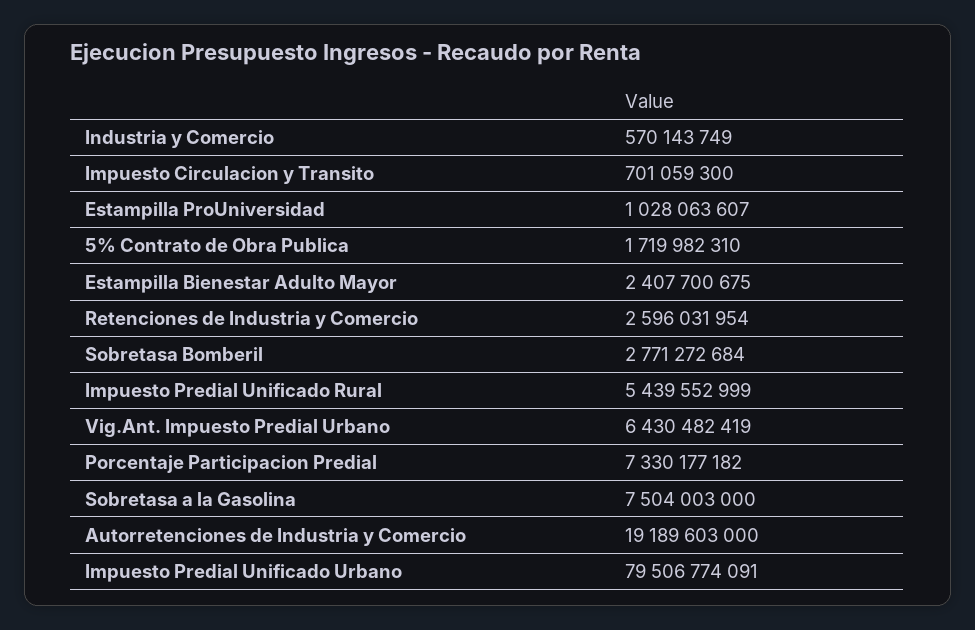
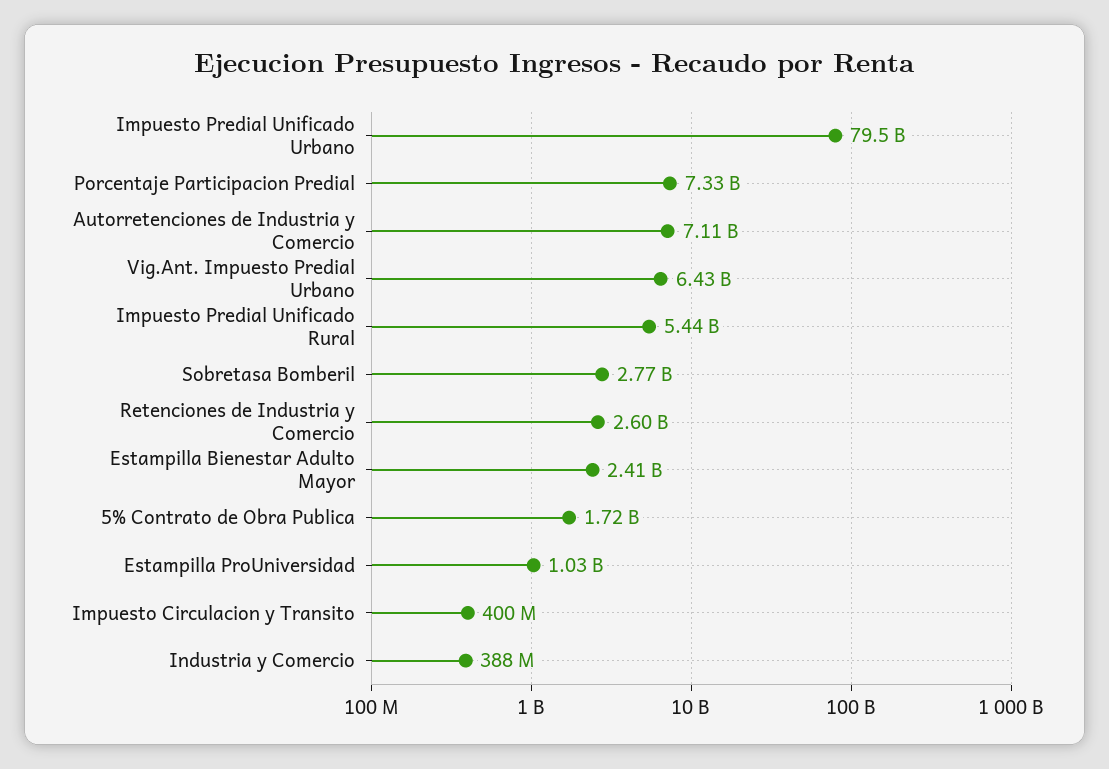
Industria y Comercio: 570143749 -> 388000000
Impuesto Circulacion y Transito: 701059300 -> 400000000
Sobretasa a la Gasolina: 7504003000 -> none
Autorretenciones de Industria y Comercio: 19189603000 -> 7110000000

